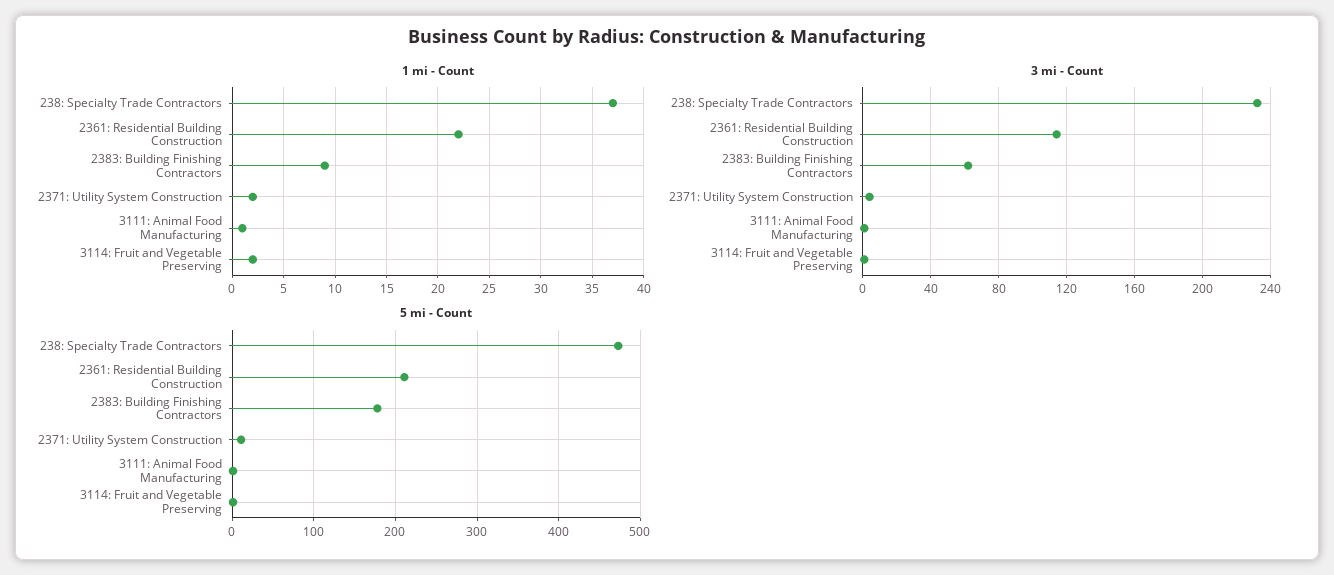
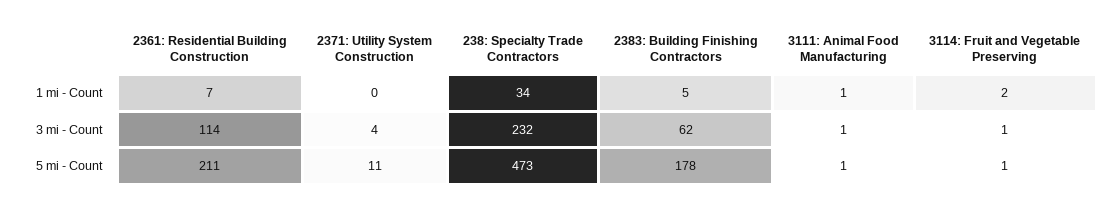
1 mi - Count, 238: Specialty Trade Contractors: 37 -> 34
1 mi - Count, 2361: Residential Building Construction: 22 -> 7
1 mi - Count, 2383: Building Finishing Contractors: 9 -> 5
1 mi - Count, 2371: Utility System Construction: 2 -> 0

